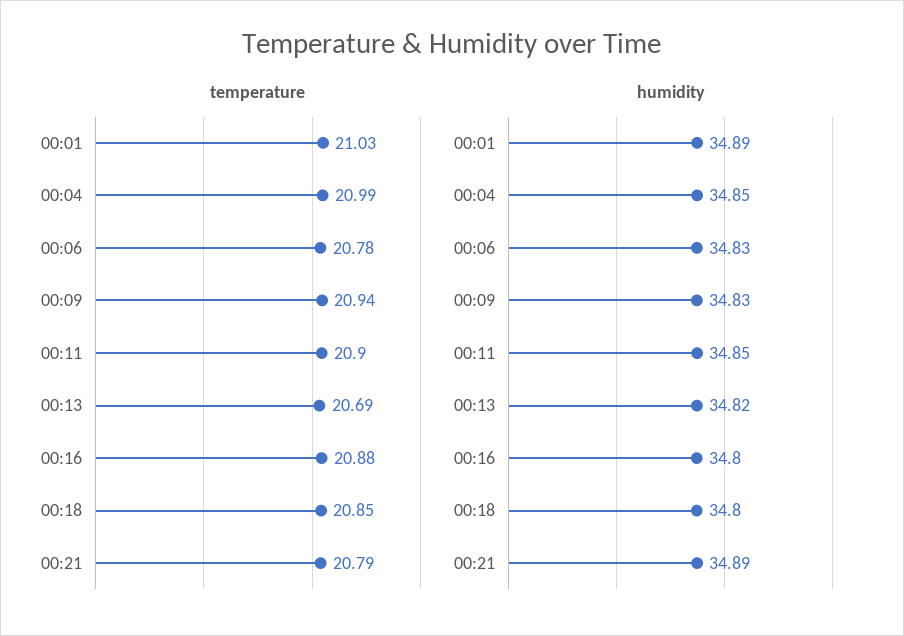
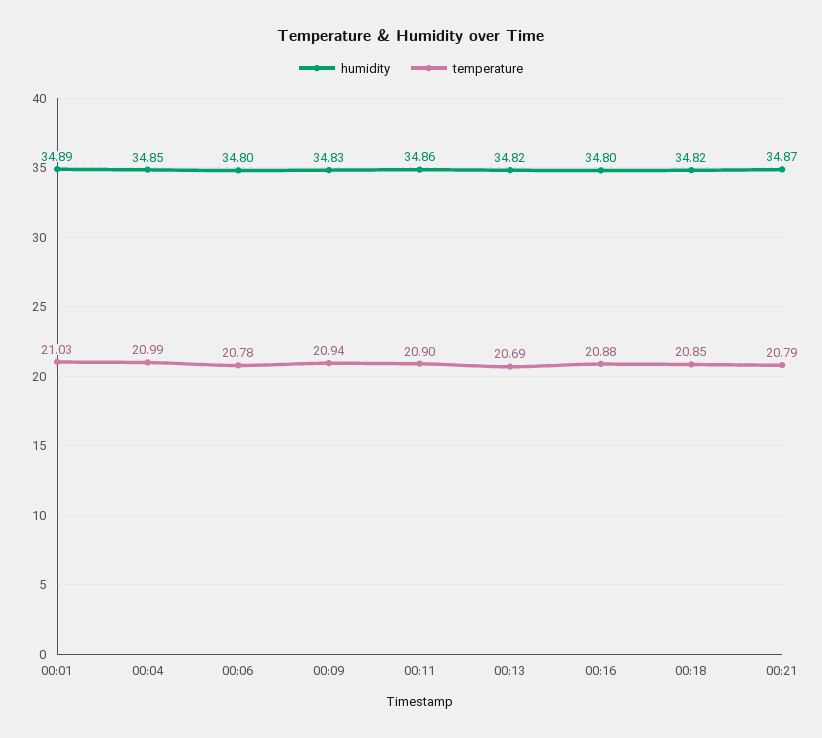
humidity, 00:06: 34.83 -> 34.8
humidity, 00:11: 34.85 -> 34.86
humidity, 00:18: 34.8 -> 34.82
humidity, 00:21: 34.89 -> 34.87

